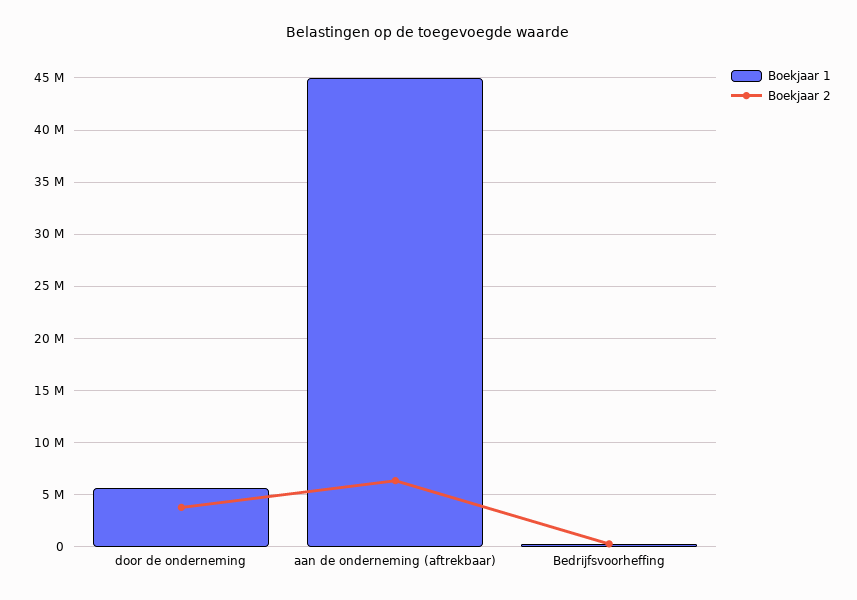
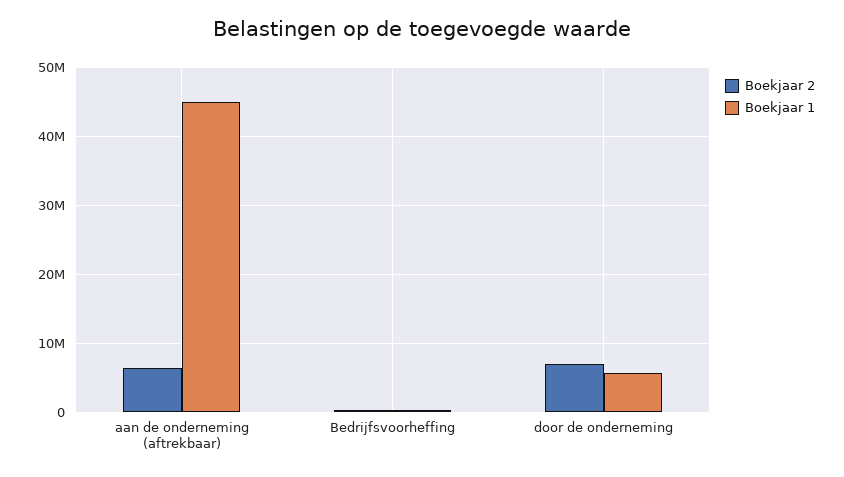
Boekjaar 2, door de onderneming: 4000000 -> 7000000

